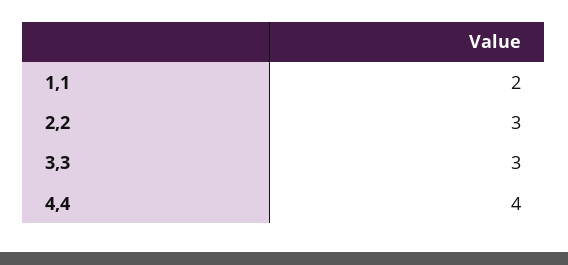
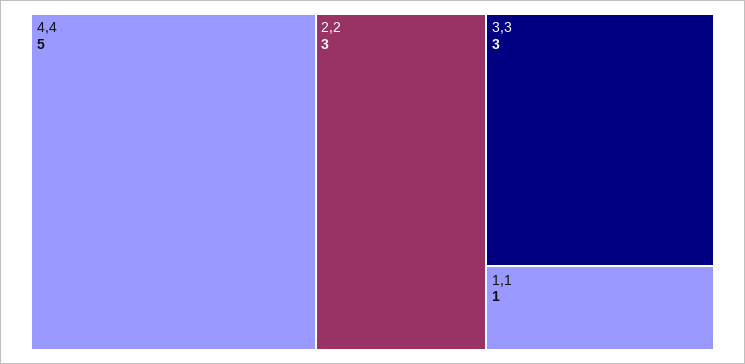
1,1: 2 -> 1
4,4: 4 -> 5

